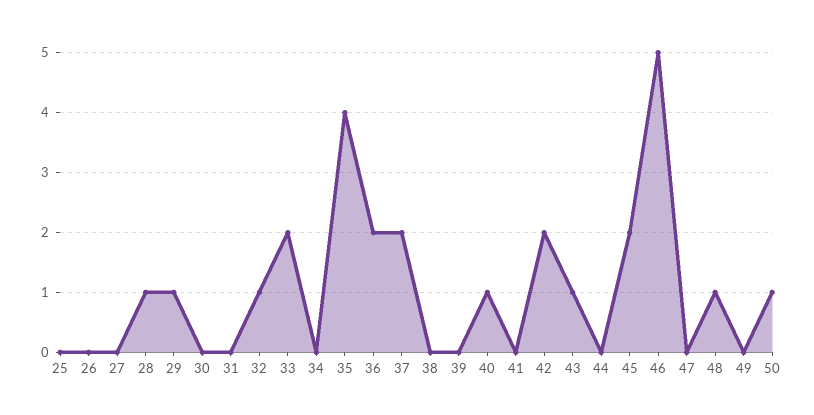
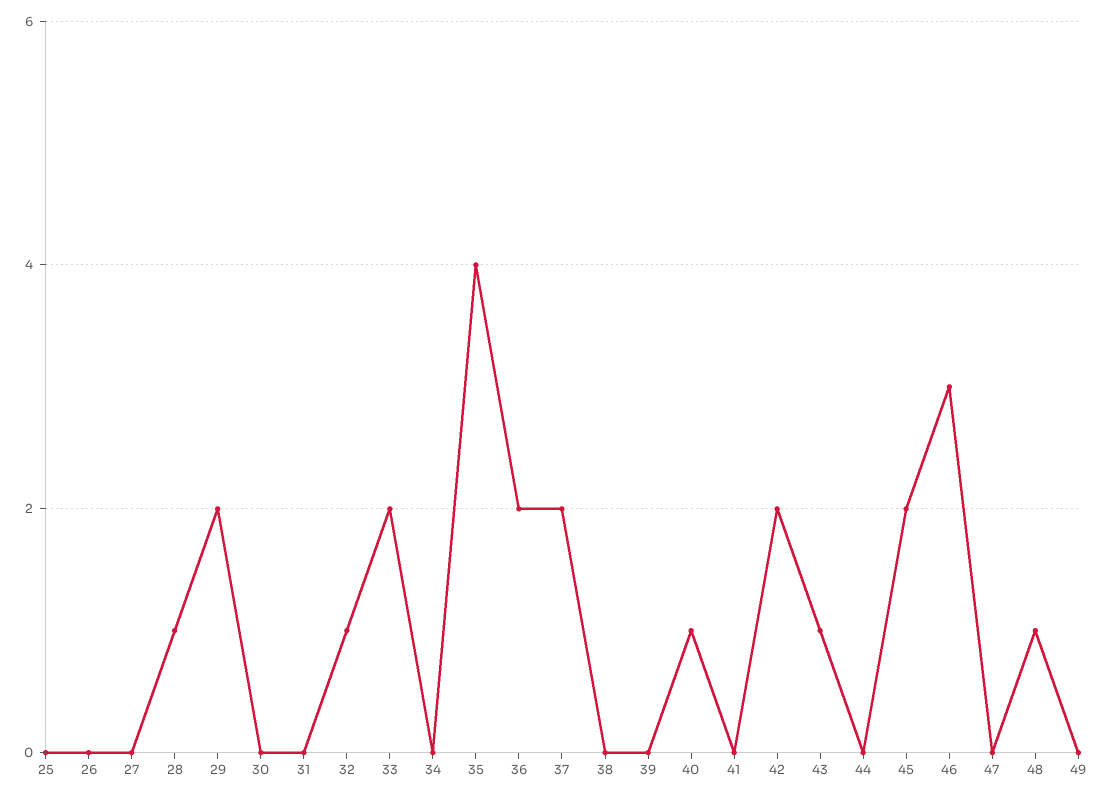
29: 1 -> 2
46: 5 -> 3
50: 1 -> none

